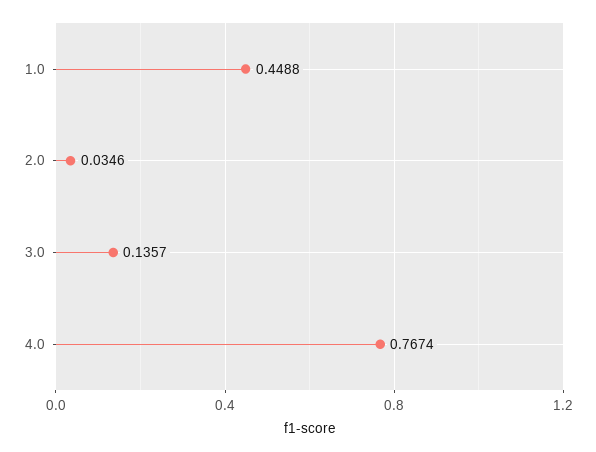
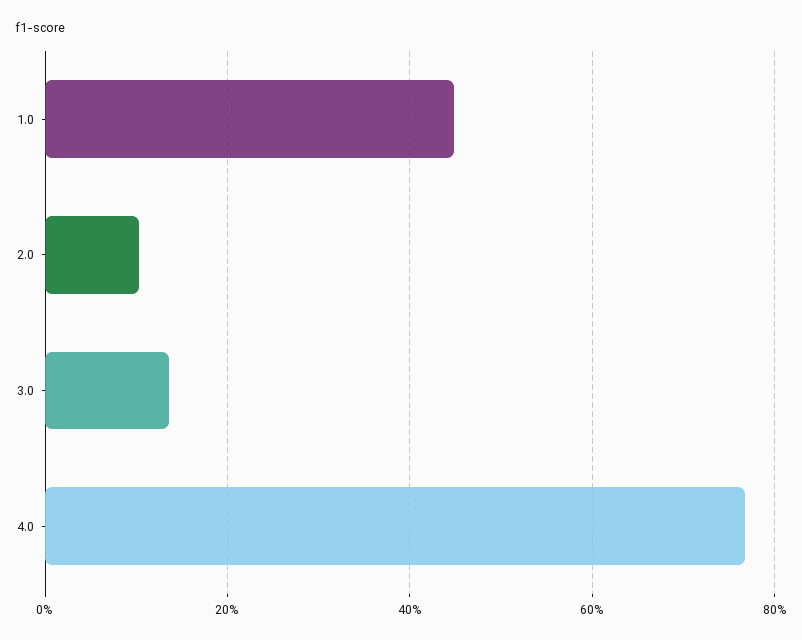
2.0: 0.0346 -> 0.1

